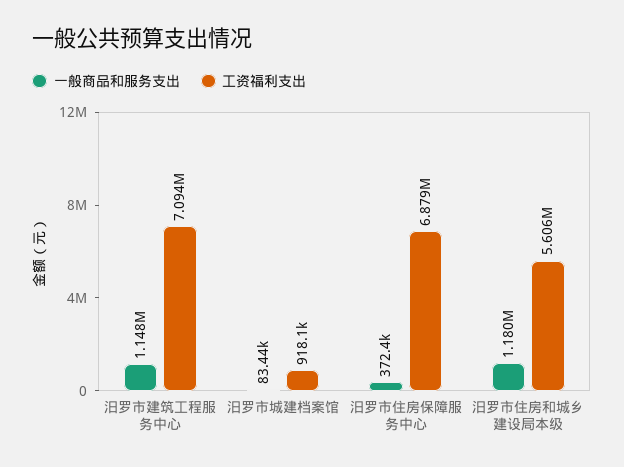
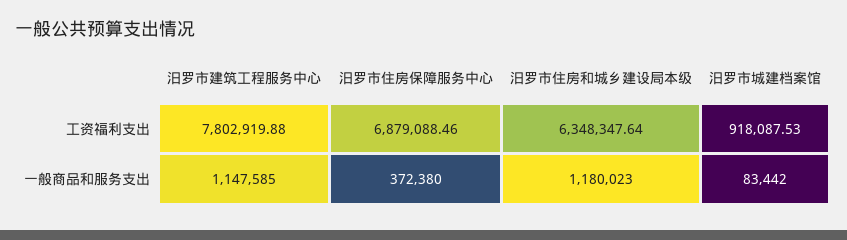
工资福利支出, 汨罗市建筑工程服务中心: 7094000 -> 7802919.88
工资福利支出, 汨罗市住房和城乡建设局本级: 5606000 -> 6348347.64

